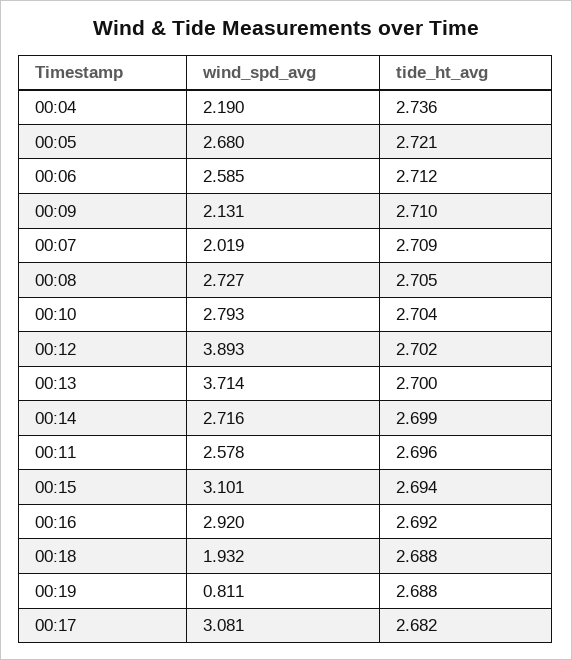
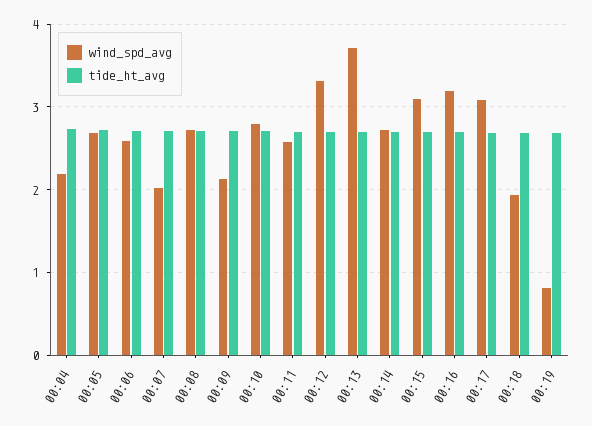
wind_spd_avg, 00:12: 3.893 -> 3.3
wind_spd_avg, 00:16: 2.92 -> 3.2

